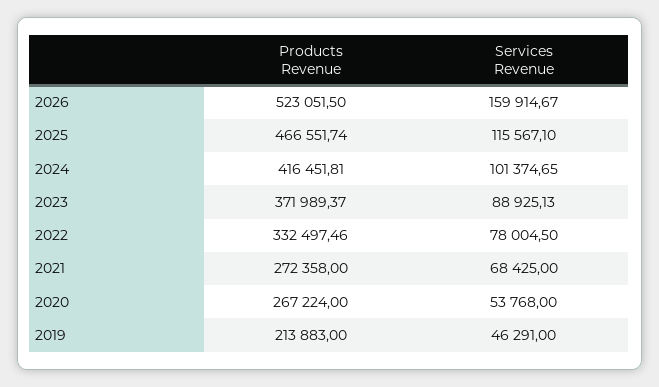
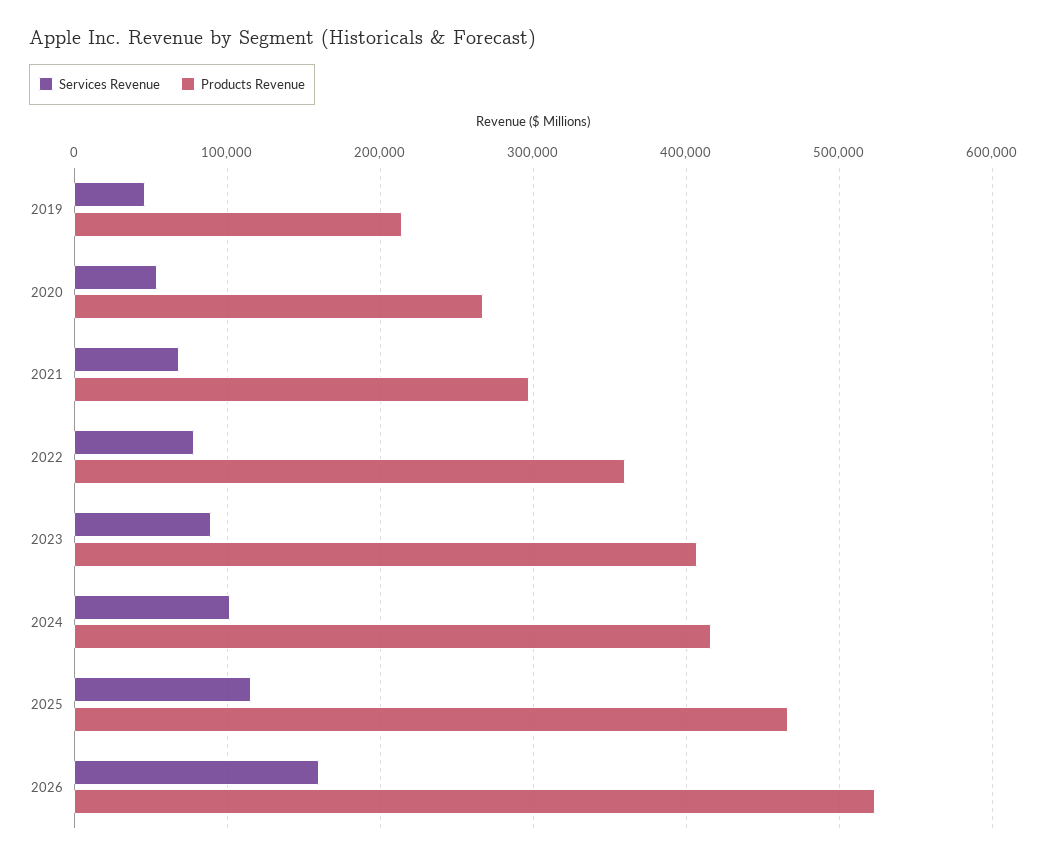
Products Revenue, 2023: 371989.37 -> 410000
Products Revenue, 2022: 332497.46 -> 360000
Products Revenue, 2021: 272358 -> 300000

